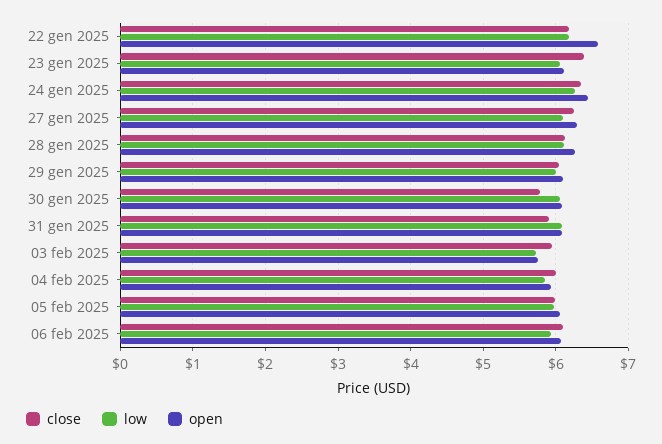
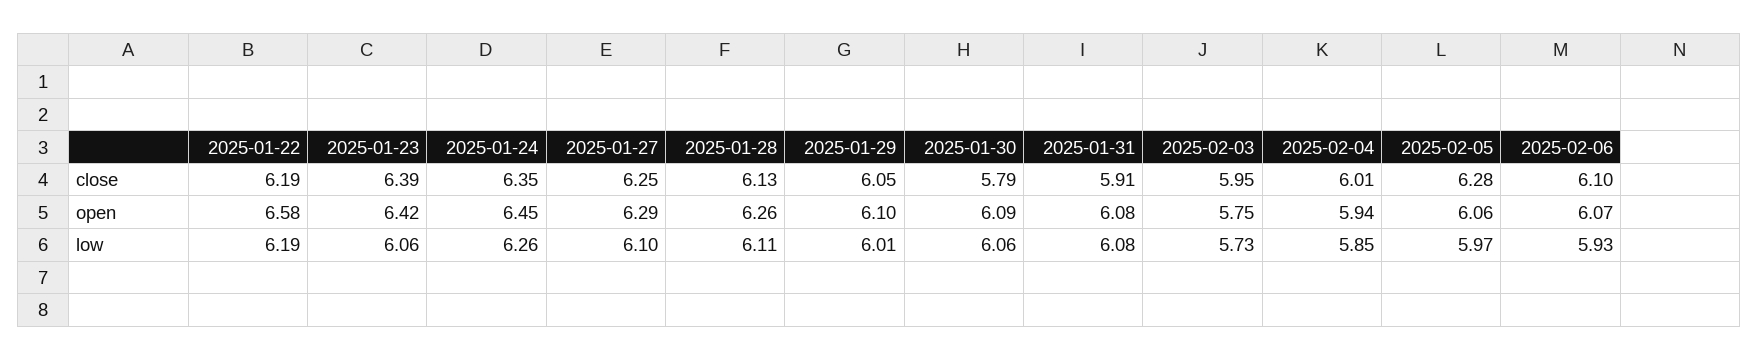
open, 23 gen 2025: 6.1 -> 6.42
close, 05 feb 2025: 6 -> 6.28

